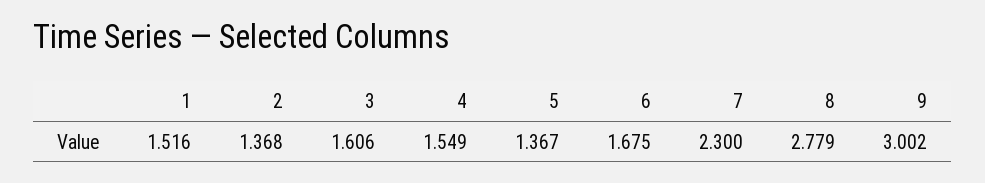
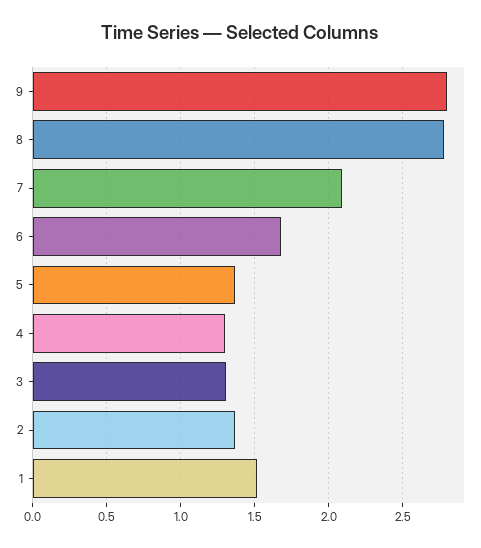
3: 1.606 -> 1.3
4: 1.549 -> 1.3
7: 2.3 -> 2.1
9: 3.002 -> 2.8

